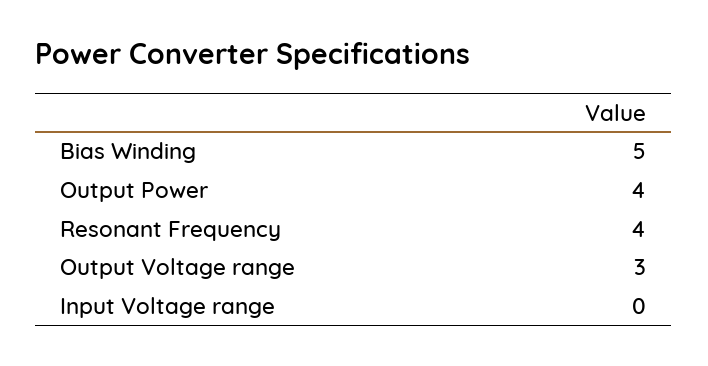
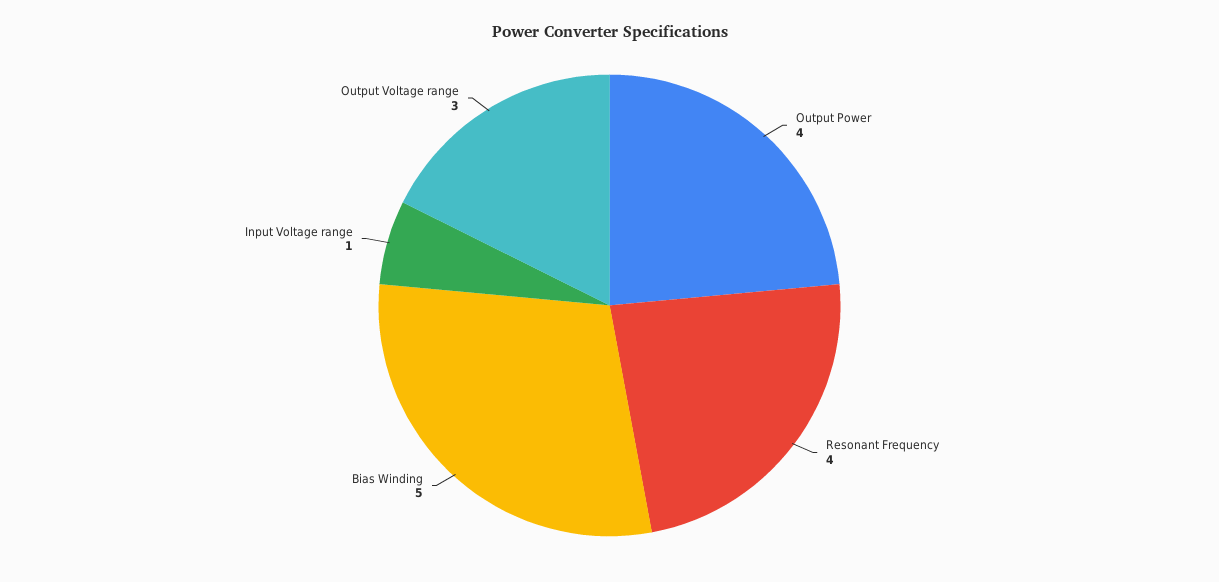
Input Voltage range: 0 -> 1

